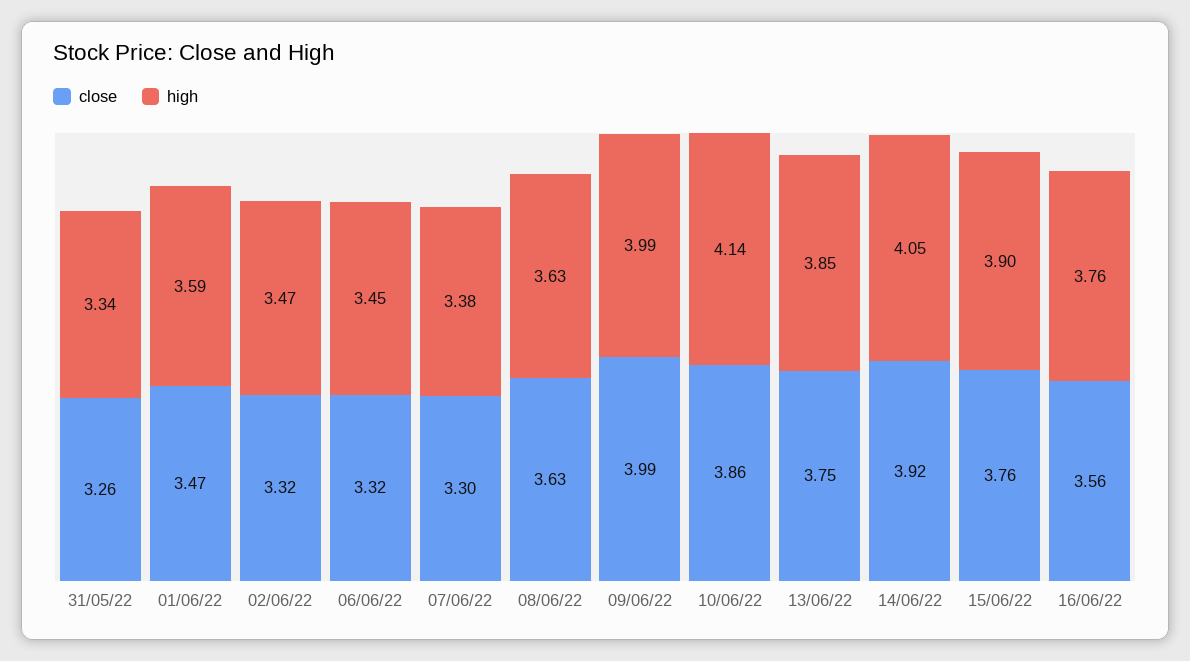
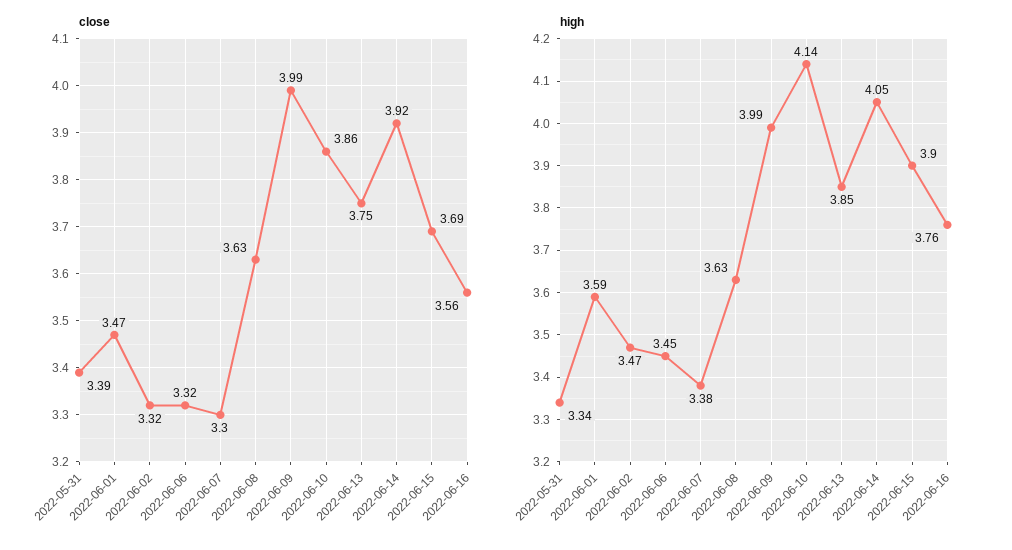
close, 31/05/22: 3.26 -> 3.39
close, 15/06/22: 3.76 -> 3.69

